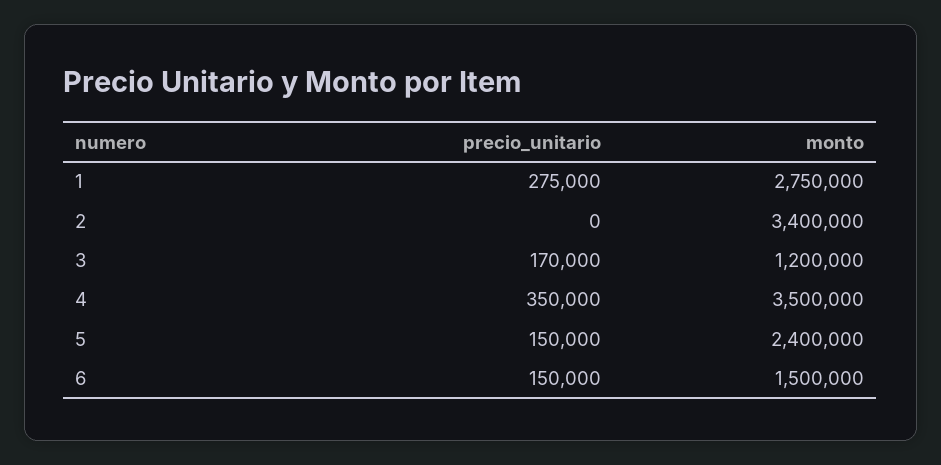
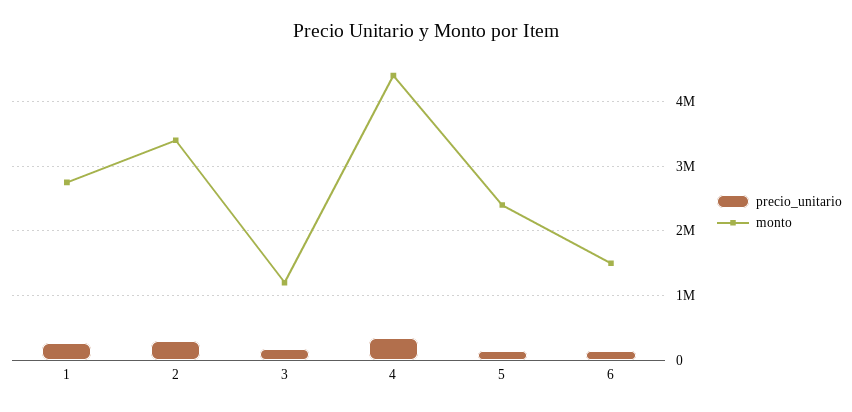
precio_unitario, 2: 0 -> 300000
monto, 4: 3500000 -> 4400000

